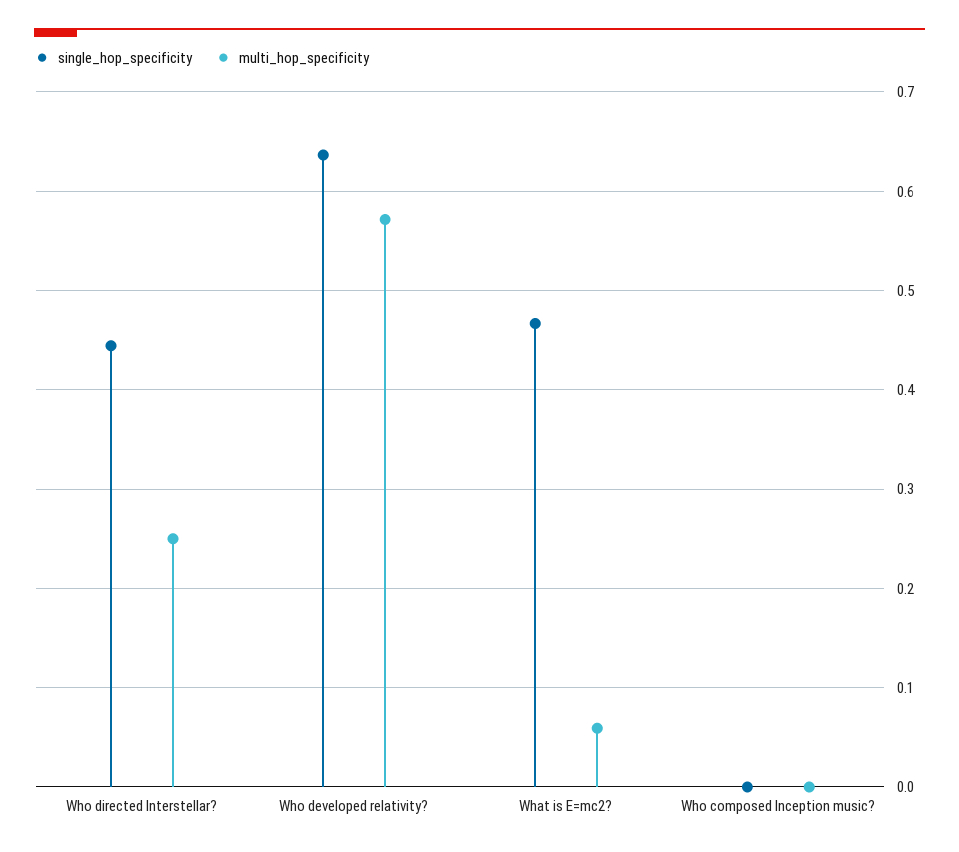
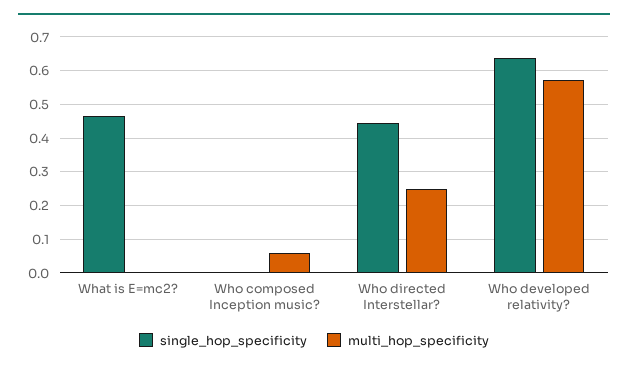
multi_hop_specificity, What is E=mc2?: 0.06 -> 0
multi_hop_specificity, Who composed Inception music?: 0 -> 0.06

